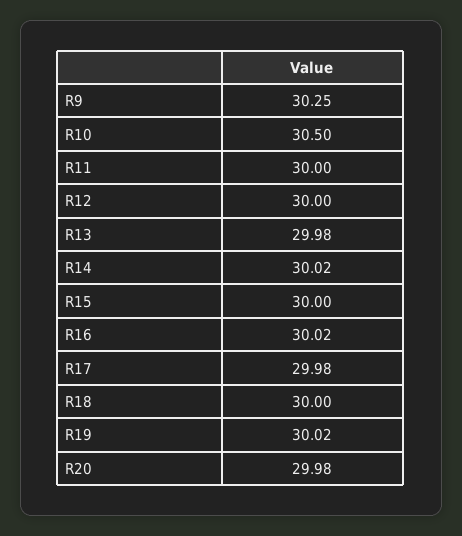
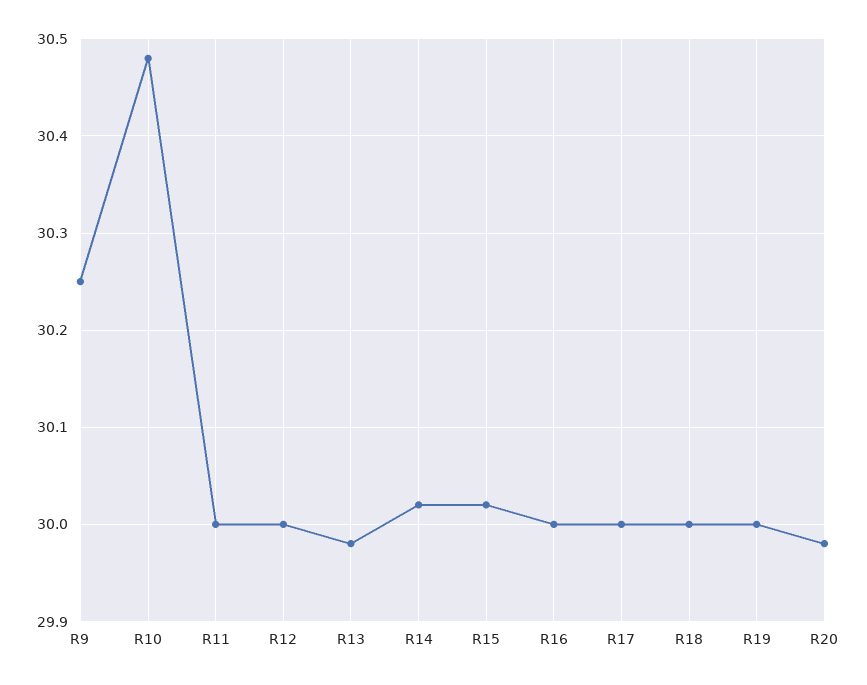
R10: 30.5 -> 30.48
R15: 30 -> 30.02
R16: 30.02 -> 30
R17: 29.98 -> 30
R19: 30.02 -> 30

